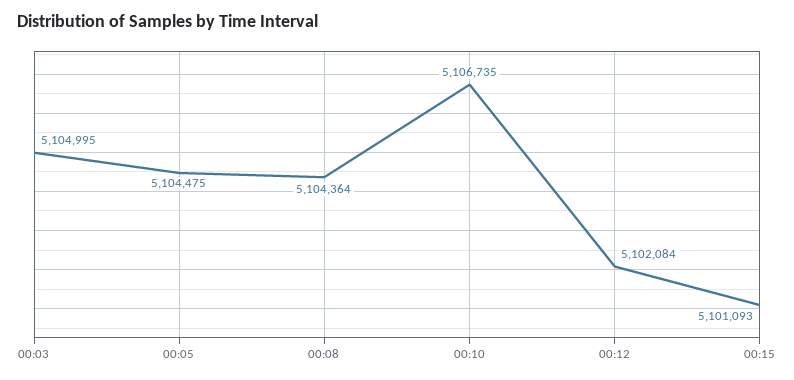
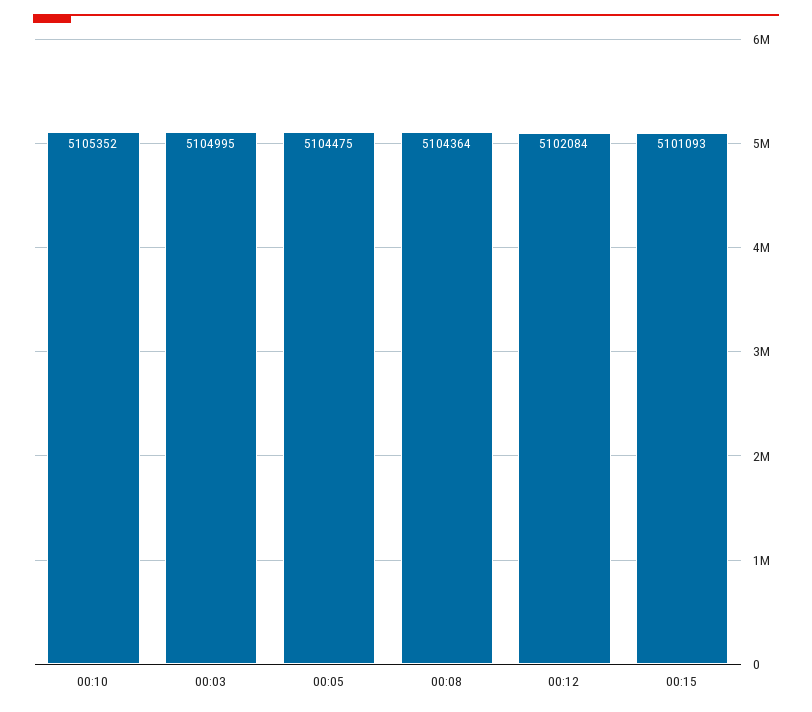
00:10: 5106735 -> 5105352

